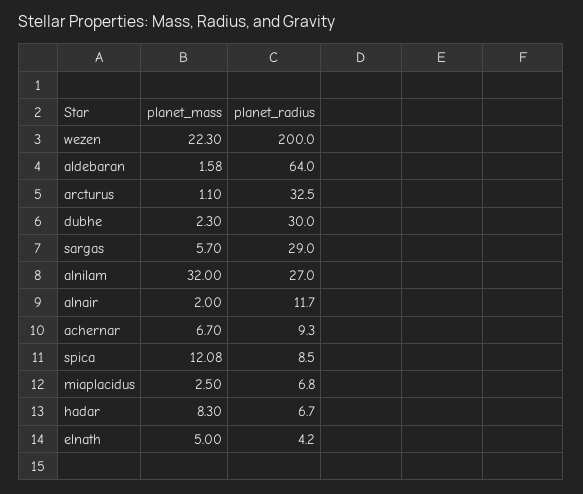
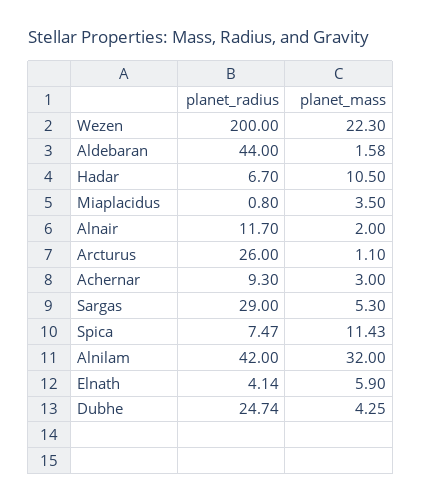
planet_radius, aldebaran: 64 -> 44
planet_radius, arcturus: 32.5 -> 26
planet_mass, dubhe: 2.3 -> 4.25
planet_radius, dubhe: 30 -> 24.74
planet_mass, sargas: 5.7 -> 5.3
planet_radius, alnilam: 27 -> 42
planet_mass, achernar: 6.7 -> 3
planet_mass, spica: 12.08 -> 11.43
planet_radius, spica: 8.5 -> 7.47
planet_mass, miaplacidus: 2.5 -> 3.5
planet_radius, miaplacidus: 6.8 -> 0.8
planet_mass, hadar: 8.3 -> 10.5
planet_mass, elnath: 5 -> 5.9
planet_radius, elnath: 4.2 -> 4.14

